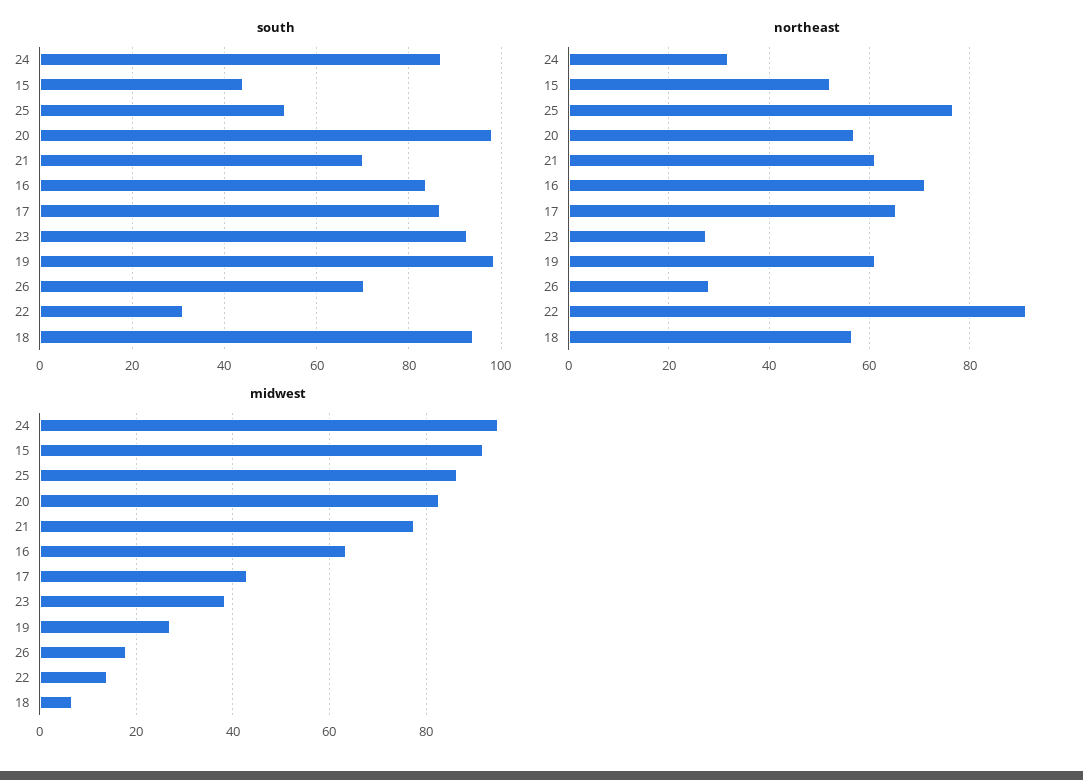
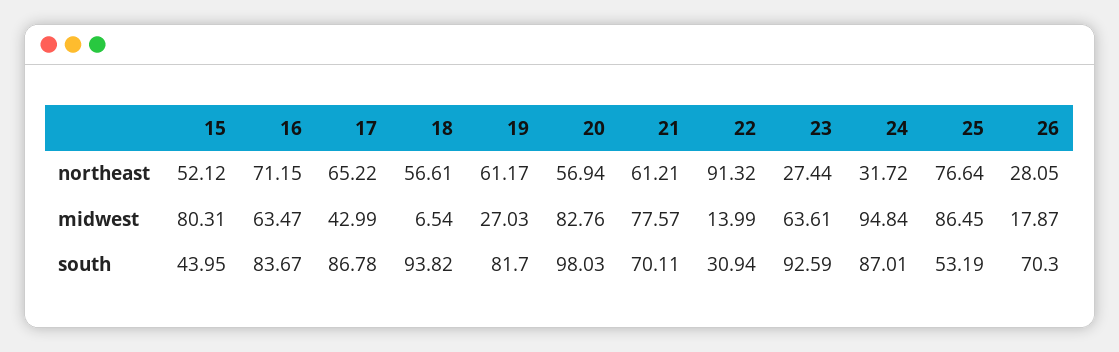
south, 19: 98 -> 81.7
midwest, 15: 92 -> 80.31
midwest, 23: 38 -> 63.61

